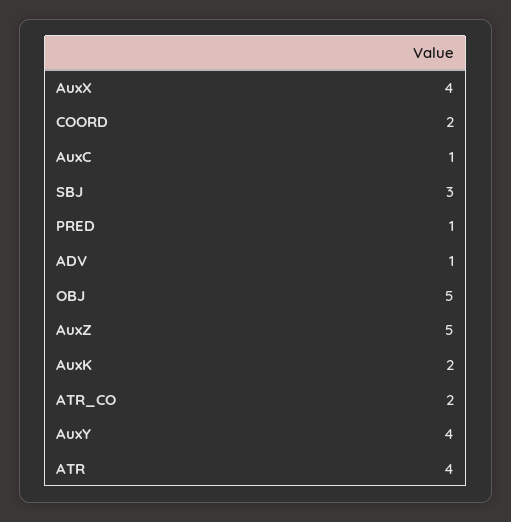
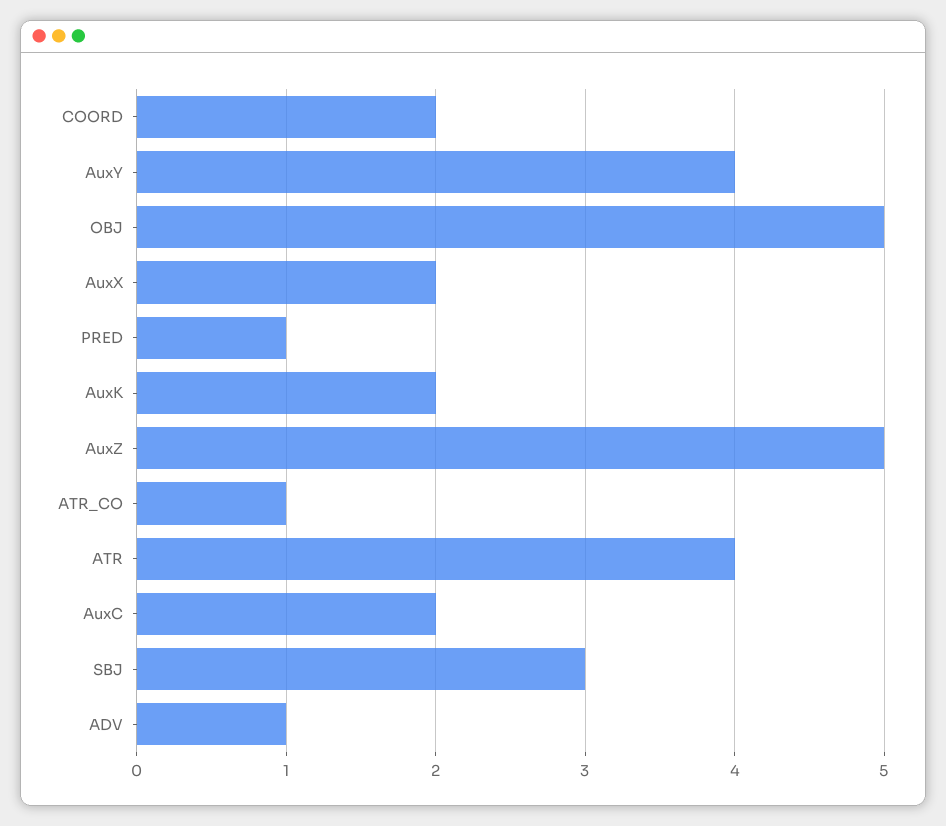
AuxX: 4 -> 2
AuxC: 1 -> 2
ATR_CO: 2 -> 1

